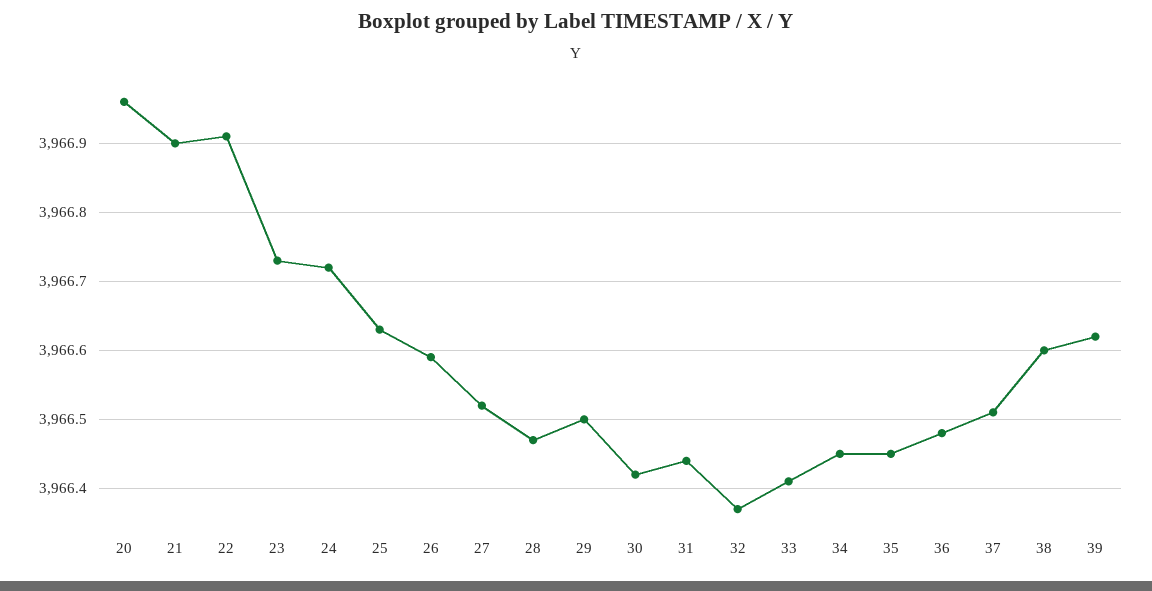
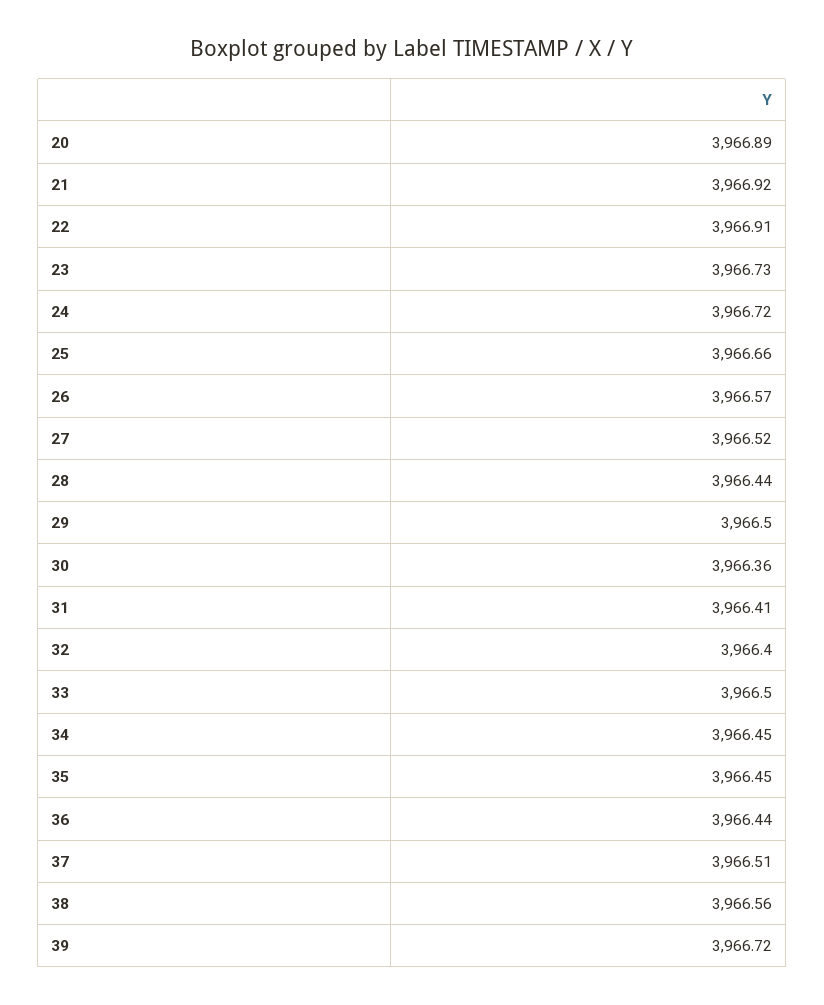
20: 3966.96 -> 3966.89
21: 3966.9 -> 3966.92
25: 3966.63 -> 3966.66
26: 3966.59 -> 3966.57
28: 3966.47 -> 3966.44
30: 3966.42 -> 3966.36
31: 3966.44 -> 3966.41
32: 3966.37 -> 3966.4
33: 3966.41 -> 3966.5
36: 3966.48 -> 3966.44
38: 3966.6 -> 3966.56
39: 3966.62 -> 3966.72

